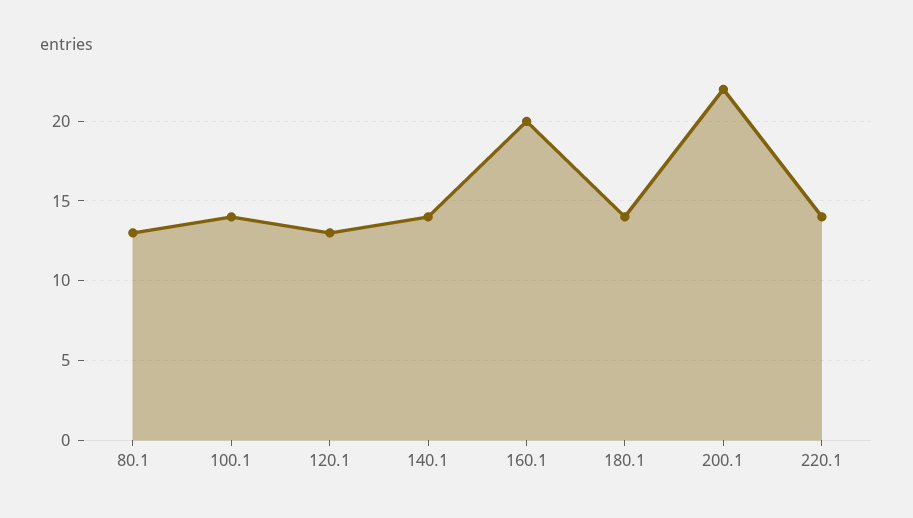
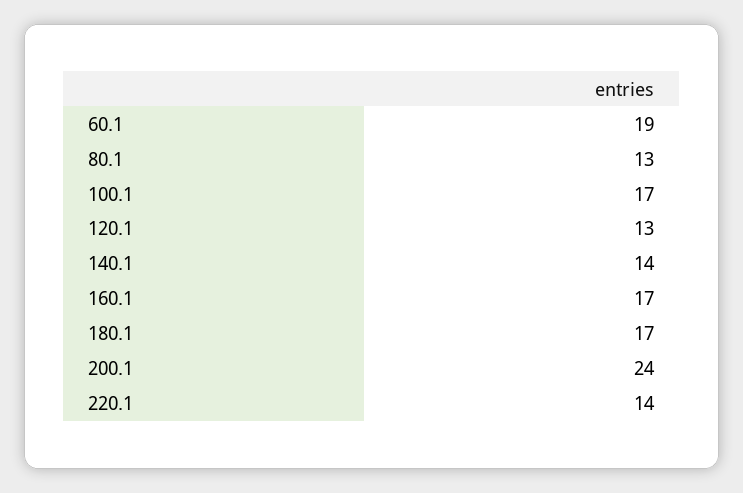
100.1: 14 -> 17
160.1: 20 -> 17
180.1: 14 -> 17
200.1: 22 -> 24
60.1: none -> 19

